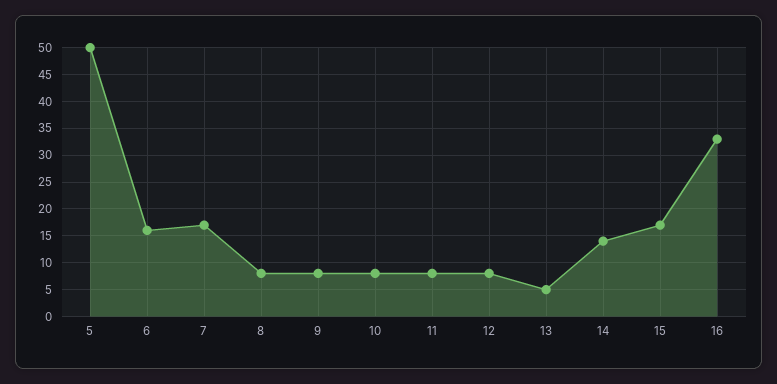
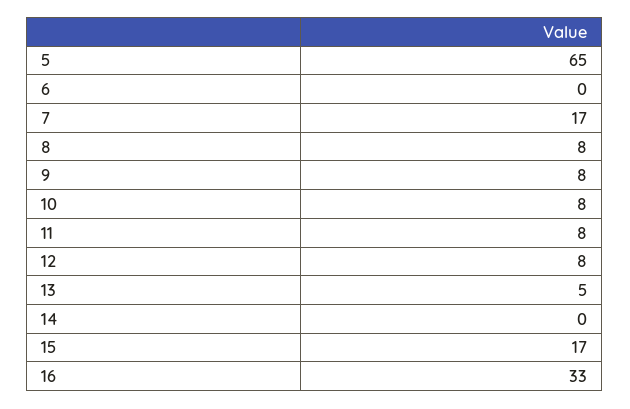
5: 50 -> 65
6: 15 -> 0
14: 15 -> 0

